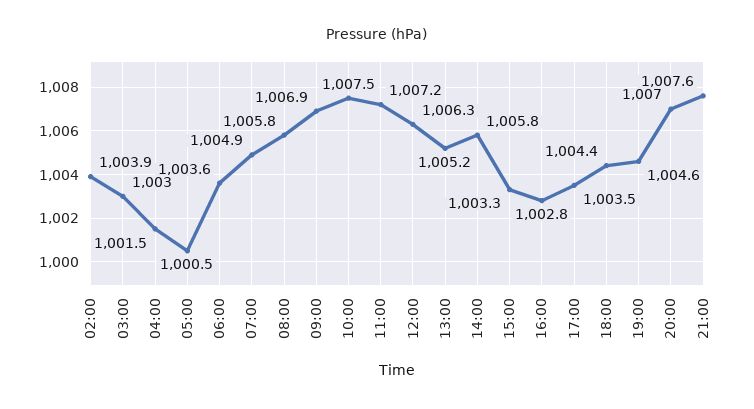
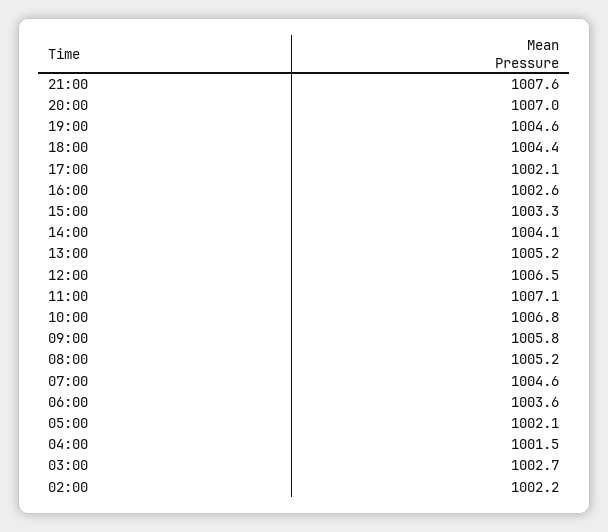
02:00: 1003.9 -> 1002.2
03:00: 1003 -> 1002.7
05:00: 1000.5 -> 1002.1
07:00: 1004.9 -> 1004.6
08:00: 1005.8 -> 1005.2
09:00: 1006.9 -> 1005.8
10:00: 1007.5 -> 1006.8
11:00: 1007.2 -> 1007.1
12:00: 1006.3 -> 1006.5
14:00: 1005.8 -> 1004.1
16:00: 1002.8 -> 1002.6
17:00: 1003.5 -> 1002.1

